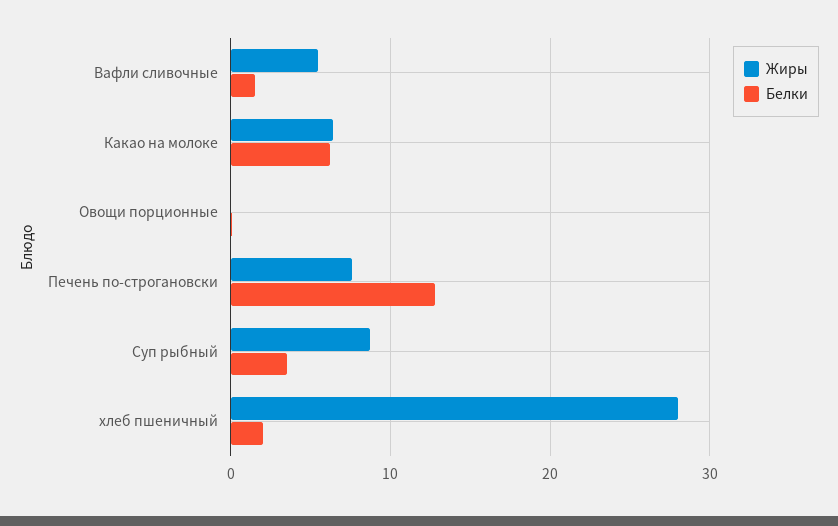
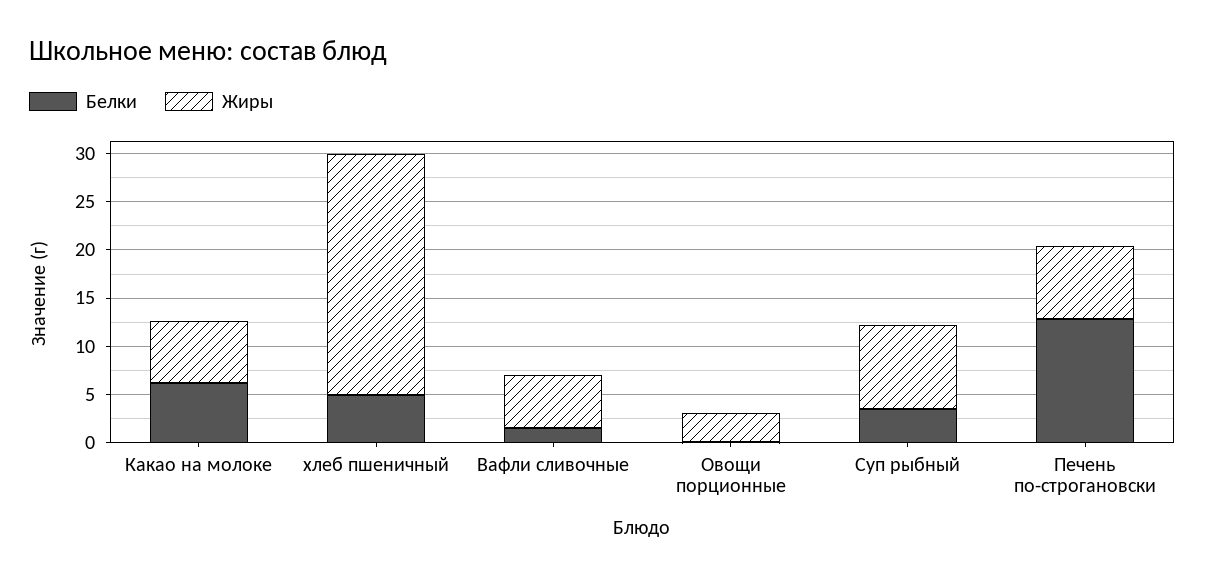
Жиры, Овощи порционные: 0 -> 3
Жиры, хлеб пшеничный: 28 -> 25
Белки, хлеб пшеничный: 2 -> 5

